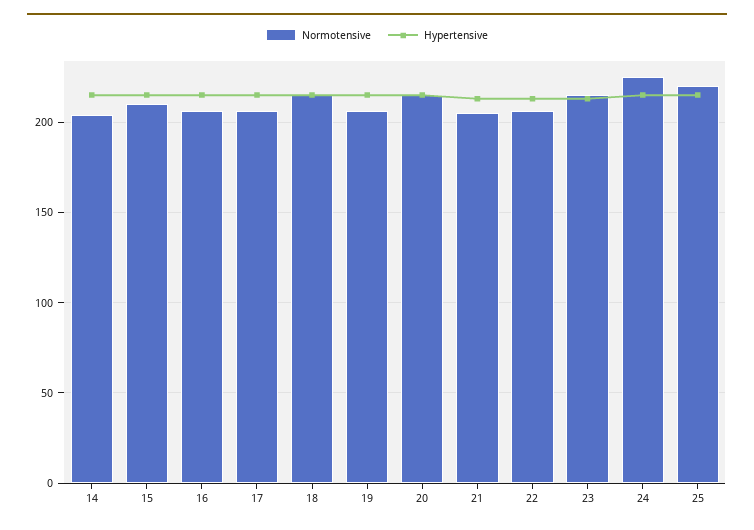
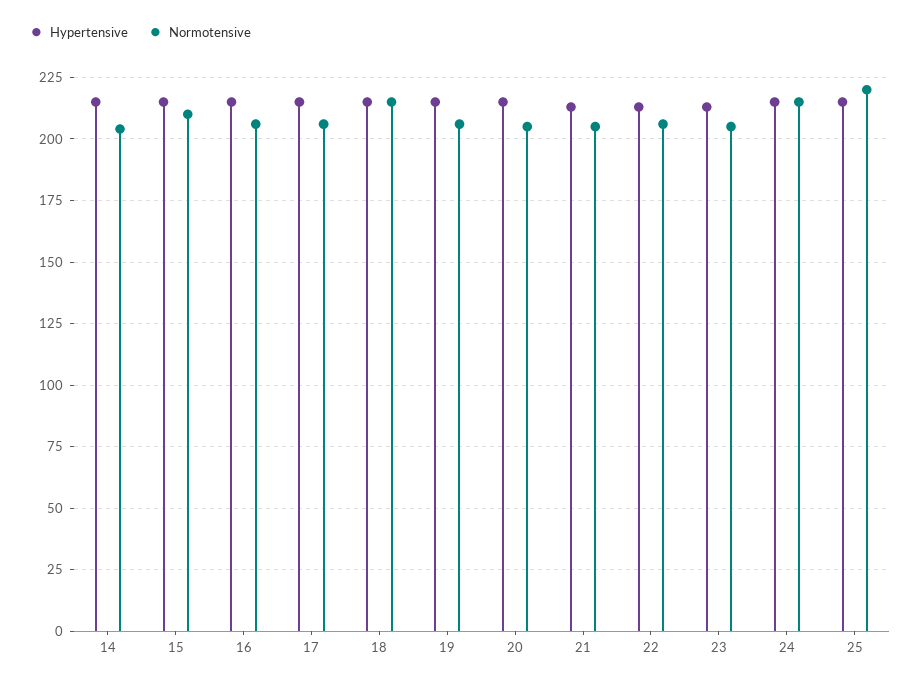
Normotensive, 20: 215 -> 205
Normotensive, 23: 215 -> 205
Normotensive, 24: 225 -> 215

